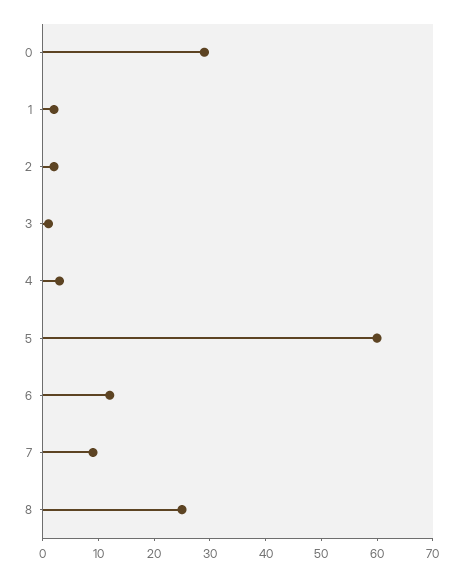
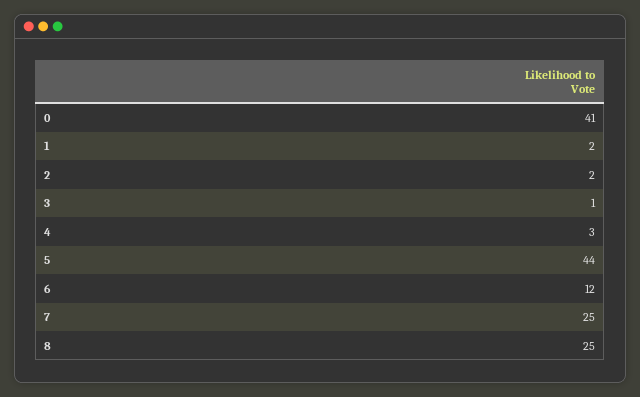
0: 30 -> 41
5: 60 -> 44
7: 10 -> 25

